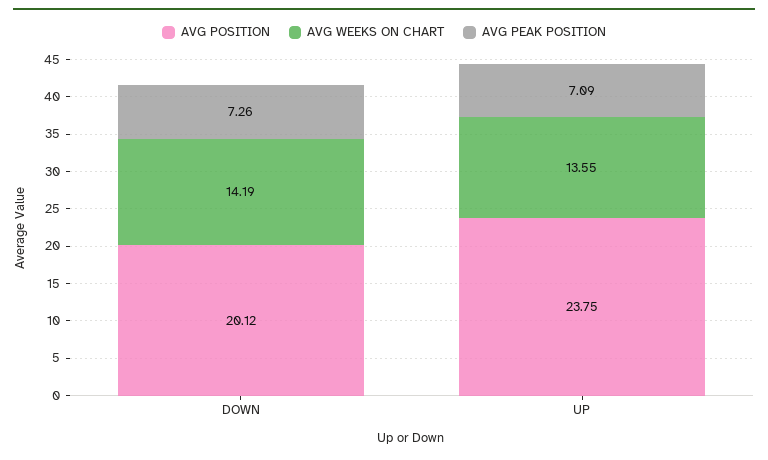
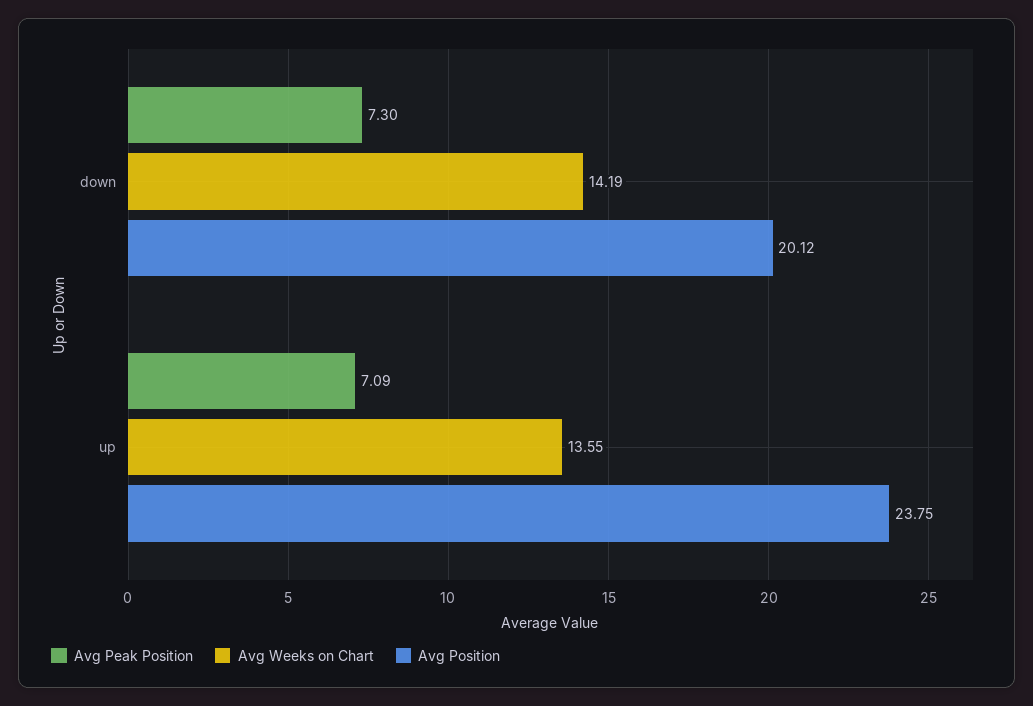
AVG PEAK POSITION, DOWN: 7.26 -> 7.3

